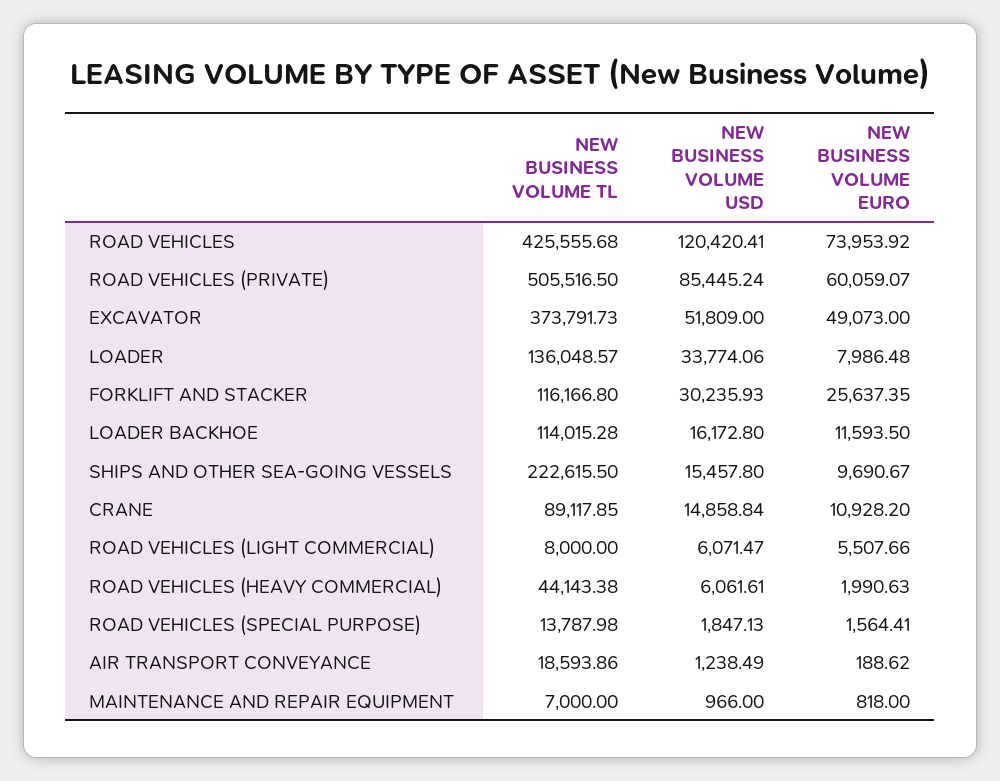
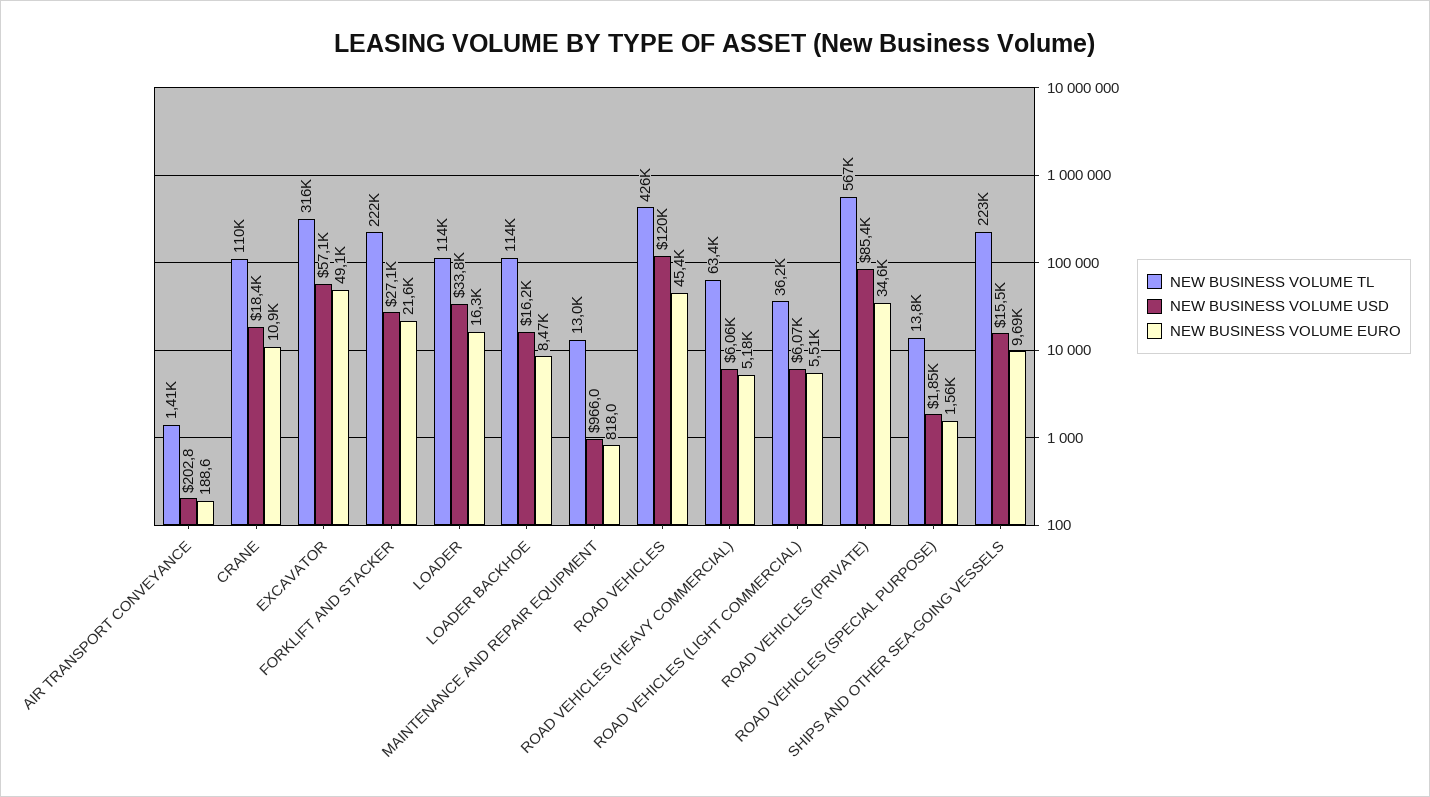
NEW BUSINESS VOLUME EURO, ROAD VEHICLES: 73953.92 -> 45400
NEW BUSINESS VOLUME TL, ROAD VEHICLES (PRIVATE): 505516.5 -> 567000
NEW BUSINESS VOLUME EURO, ROAD VEHICLES (PRIVATE): 60059.07 -> 34600
NEW BUSINESS VOLUME TL, EXCAVATOR: 373791.73 -> 316000
NEW BUSINESS VOLUME USD, EXCAVATOR: 51809 -> 57100
NEW BUSINESS VOLUME TL, LOADER: 136048.57 -> 114000
NEW BUSINESS VOLUME EURO, LOADER: 7986.48 -> 16300
NEW BUSINESS VOLUME TL, FORKLIFT AND STACKER: 116166.8 -> 222000
NEW BUSINESS VOLUME USD, FORKLIFT AND STACKER: 30235.93 -> 27100
NEW BUSINESS VOLUME EURO, FORKLIFT AND STACKER: 25637.35 -> 21600
NEW BUSINESS VOLUME EURO, LOADER BACKHOE: 11593.5 -> 8470
NEW BUSINESS VOLUME TL, CRANE: 89117.85 -> 110000
NEW BUSINESS VOLUME USD, CRANE: 14858.84 -> 18400
NEW BUSINESS VOLUME TL, ROAD VEHICLES (LIGHT COMMERCIAL): 8000 -> 36200
NEW BUSINESS VOLUME TL, ROAD VEHICLES (HEAVY COMMERCIAL): 44143.38 -> 63400
NEW BUSINESS VOLUME EURO, ROAD VEHICLES (HEAVY COMMERCIAL): 1990.63 -> 5180
NEW BUSINESS VOLUME TL, AIR TRANSPORT CONVEYANCE: 18593.86 -> 1410
NEW BUSINESS VOLUME USD, AIR TRANSPORT CONVEYANCE: 1238.49 -> 202.8
NEW BUSINESS VOLUME TL, MAINTENANCE AND REPAIR EQUIPMENT: 7000 -> 13000

